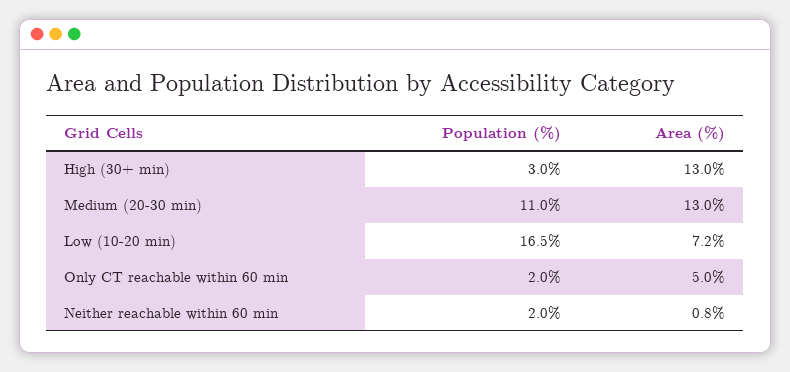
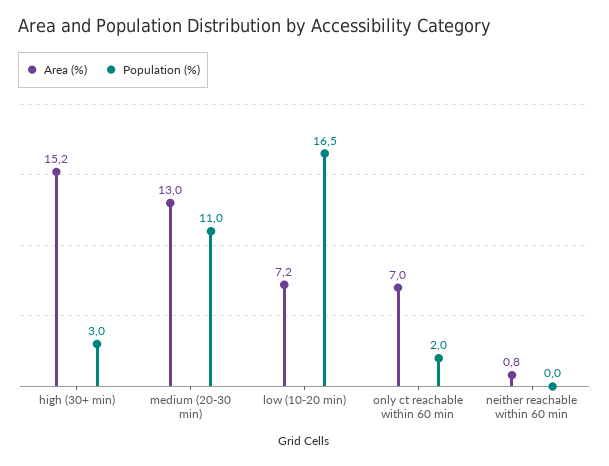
Area (%), High (30+ min): 13 -> 15.2
Area (%), Only CT reachable within 60 min: 5 -> 7
Population (%), Neither reachable within 60 min: 2 -> 0

